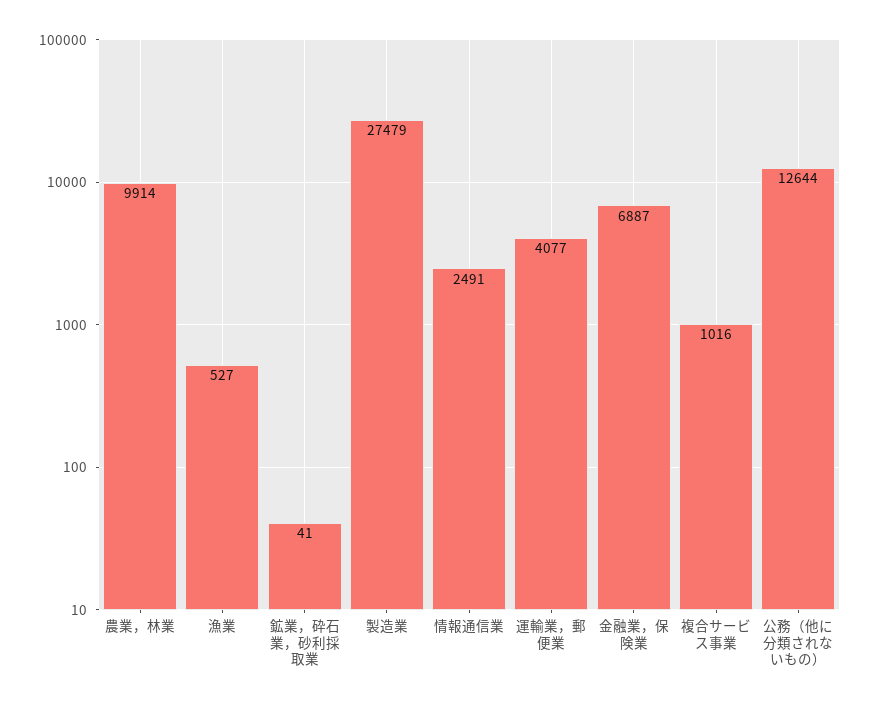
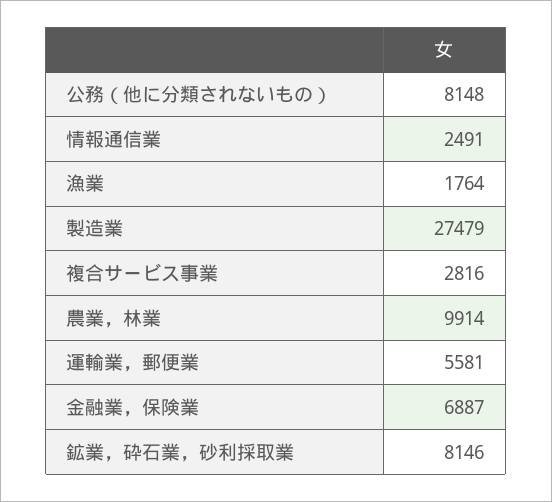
漁業: 527 -> 1764
鉱業，砕石業，砂利採取業: 41 -> 8146
運輸業，郵便業: 4077 -> 5581
複合サービス事業: 1016 -> 2816
公務（他に分類されないもの）: 12644 -> 8148

